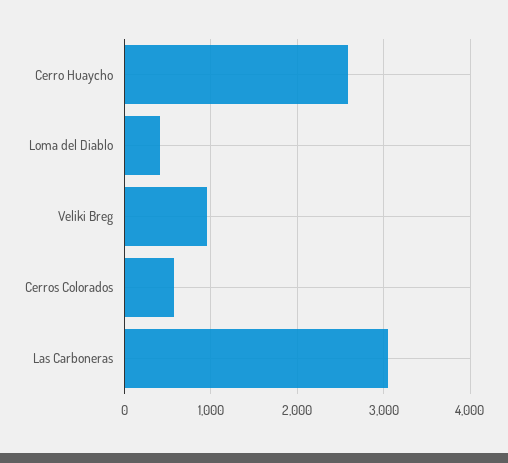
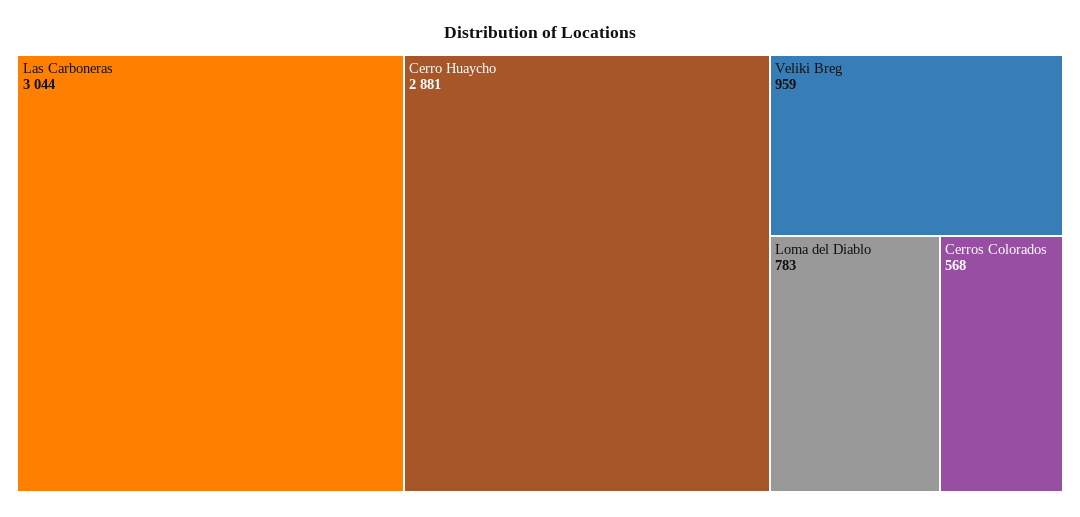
Cerro Huaycho: 2600 -> 2881
Loma del Diablo: 400 -> 783

